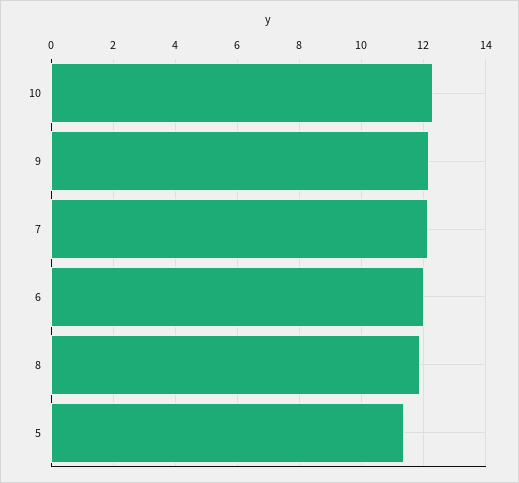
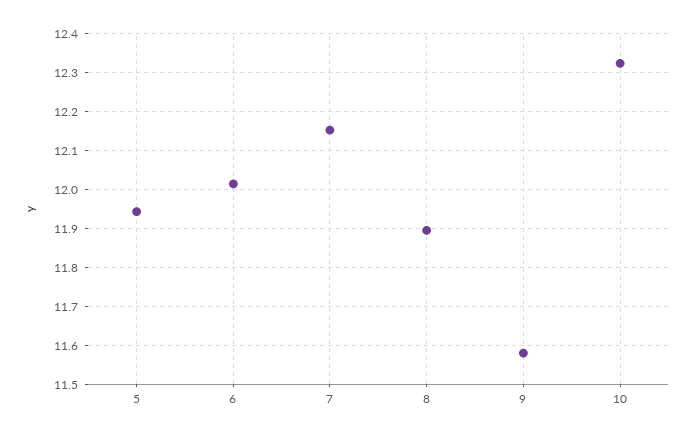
9: 12.2 -> 11.58
5: 11.4 -> 11.94

